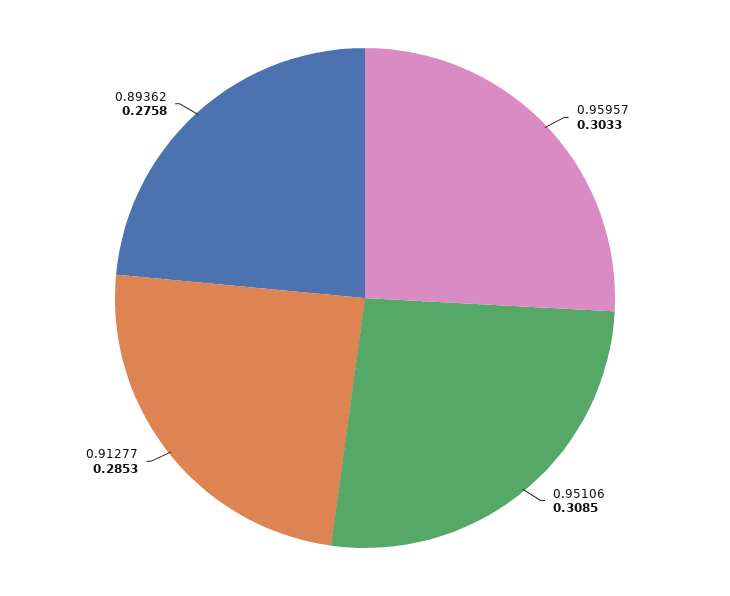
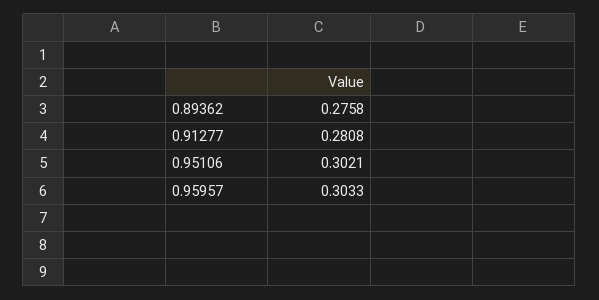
0.95106: 0.3085 -> 0.3021
0.91277: 0.2853 -> 0.2808

